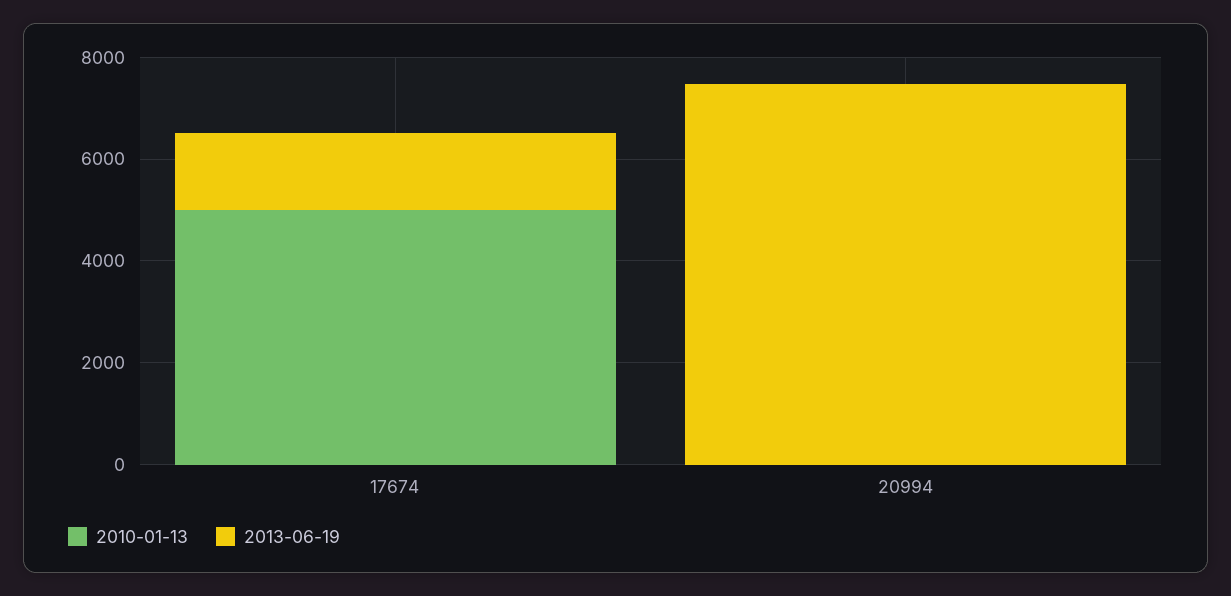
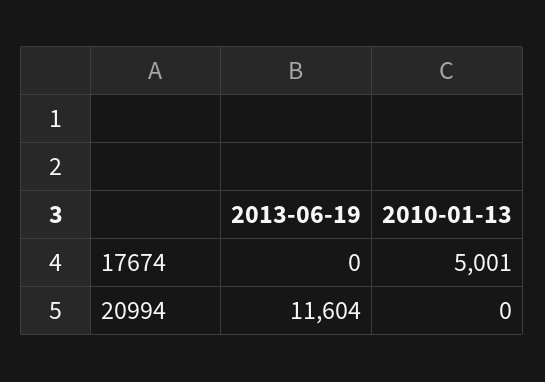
2013-06-19, 17674: 1500 -> 0
2013-06-19, 20994: 7500 -> 11604

